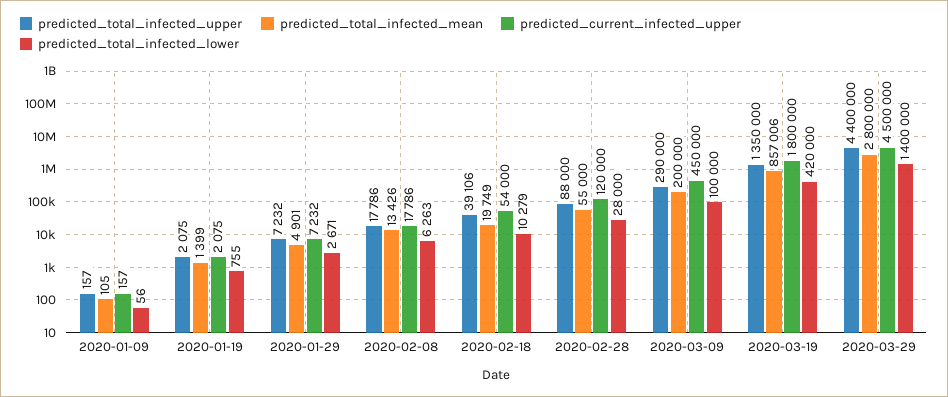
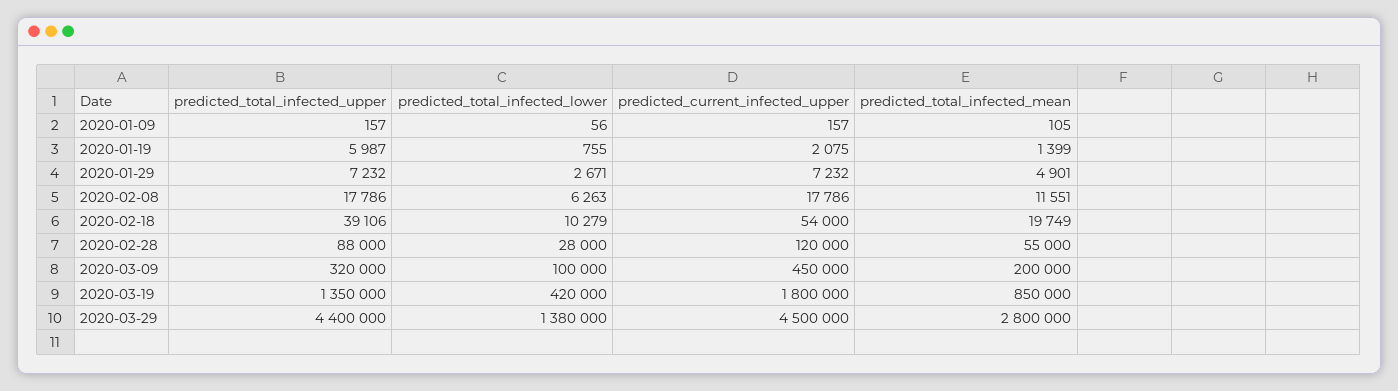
predicted_total_infected_upper, 2020-01-19: 2075 -> 5987
predicted_total_infected_mean, 2020-02-08: 13426 -> 11551
predicted_total_infected_upper, 2020-03-09: 290000 -> 320000
predicted_total_infected_mean, 2020-03-19: 857006 -> 850000
predicted_total_infected_lower, 2020-03-29: 1400000 -> 1380000

